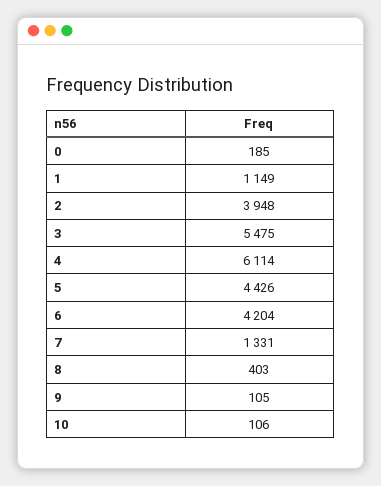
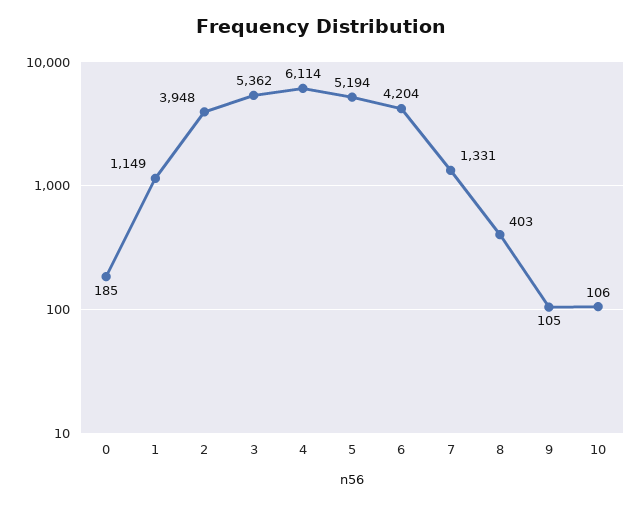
3: 5475 -> 5362
5: 4426 -> 5194

